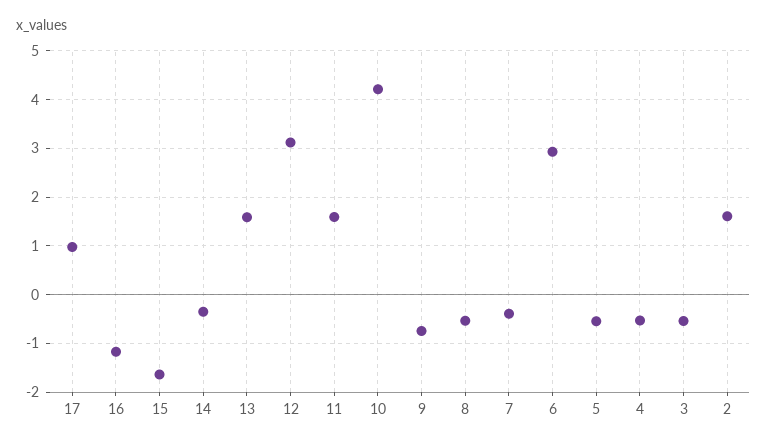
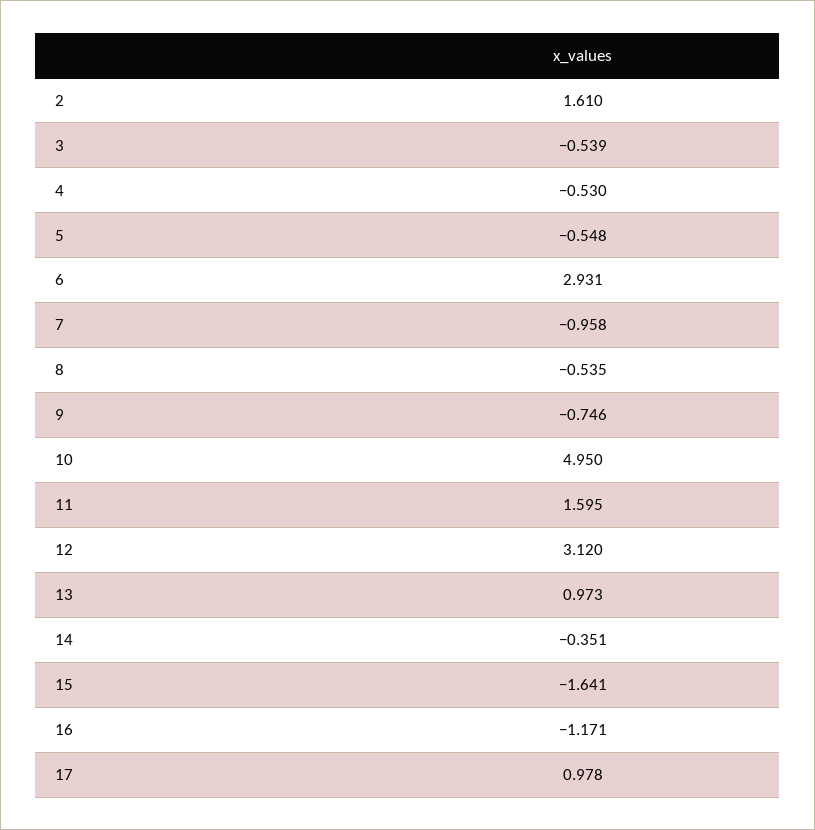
13: 1.6 -> 0.973
10: 4.2 -> 4.95
7: -0.4 -> -0.958

